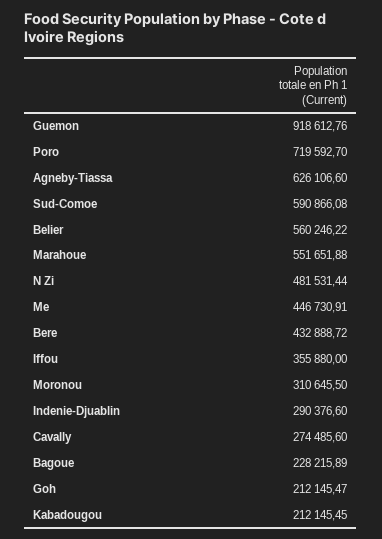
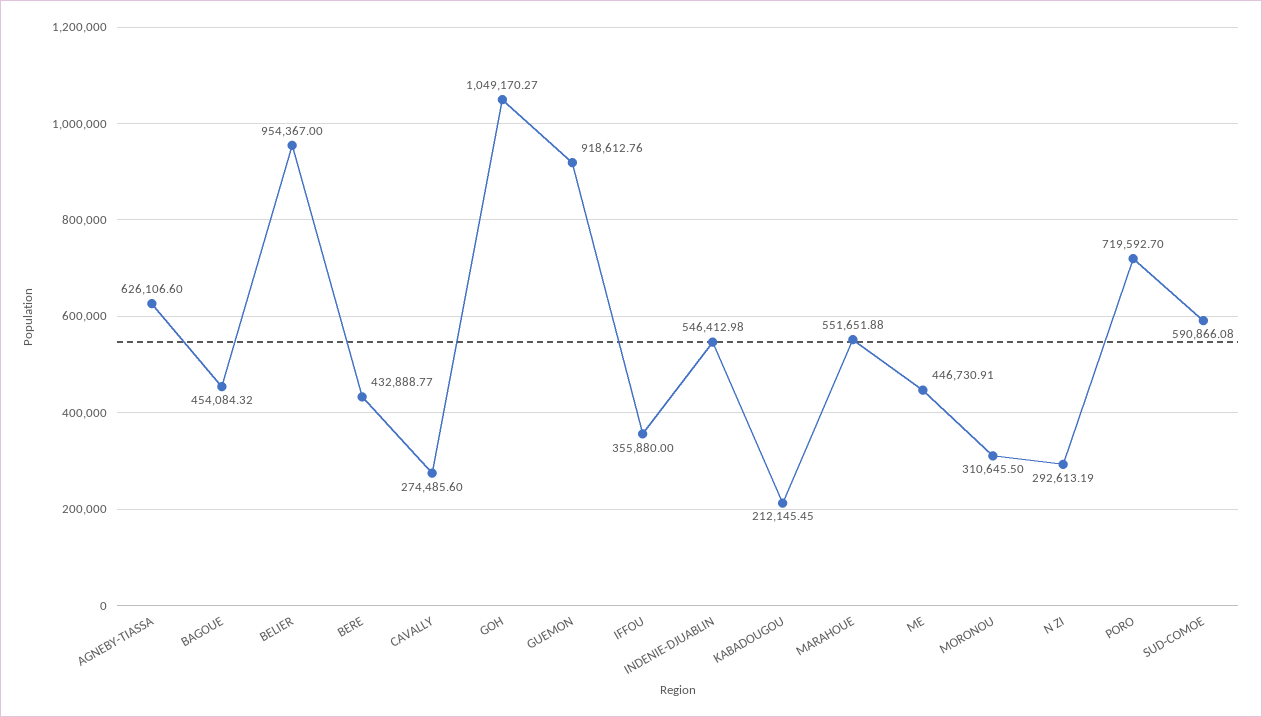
Belier: 560246.22 -> 954367
N Zi: 481531.44 -> 292613.19
Bere: 432888.72 -> 432888.77
Indenie-Djuablin: 290376.6 -> 546412.98
Bagoue: 228215.89 -> 454084.32
Goh: 212145.47 -> 1049170.27

